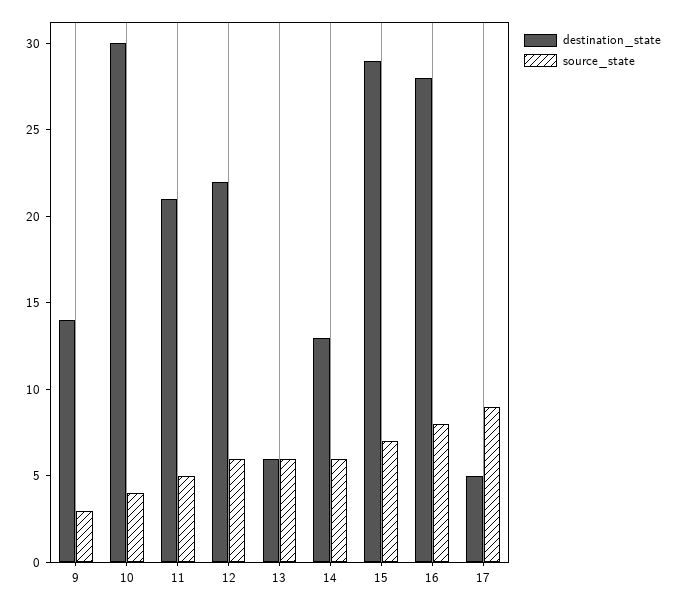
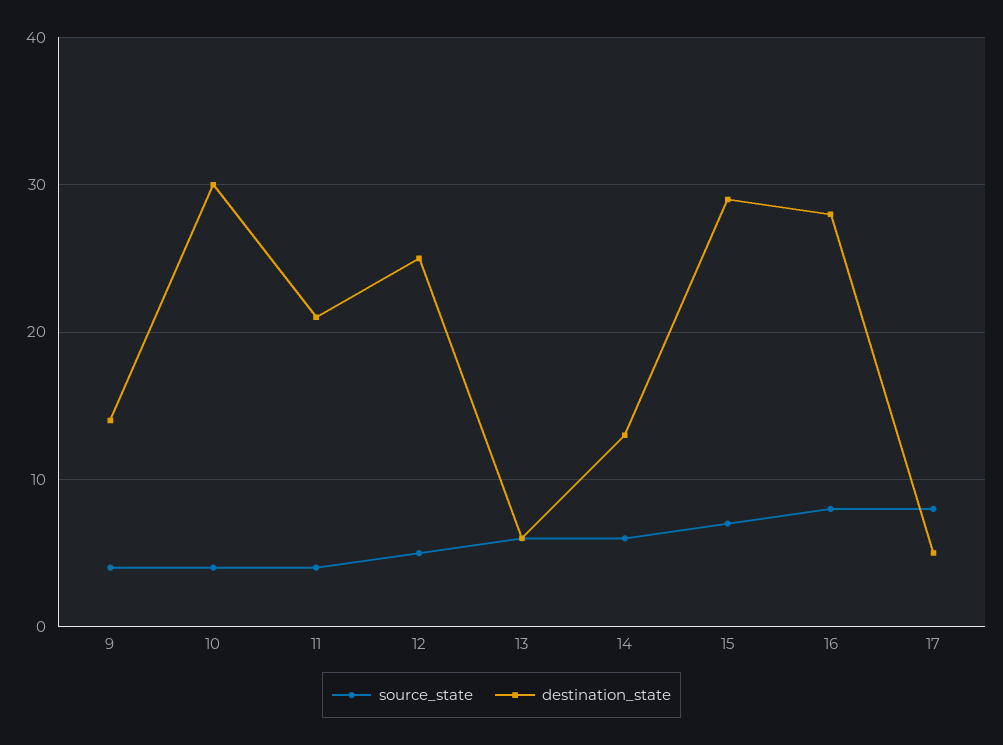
source_state, 9: 3 -> 4
source_state, 11: 5 -> 4
destination_state, 12: 22 -> 25
source_state, 12: 6 -> 5
source_state, 17: 9 -> 8

